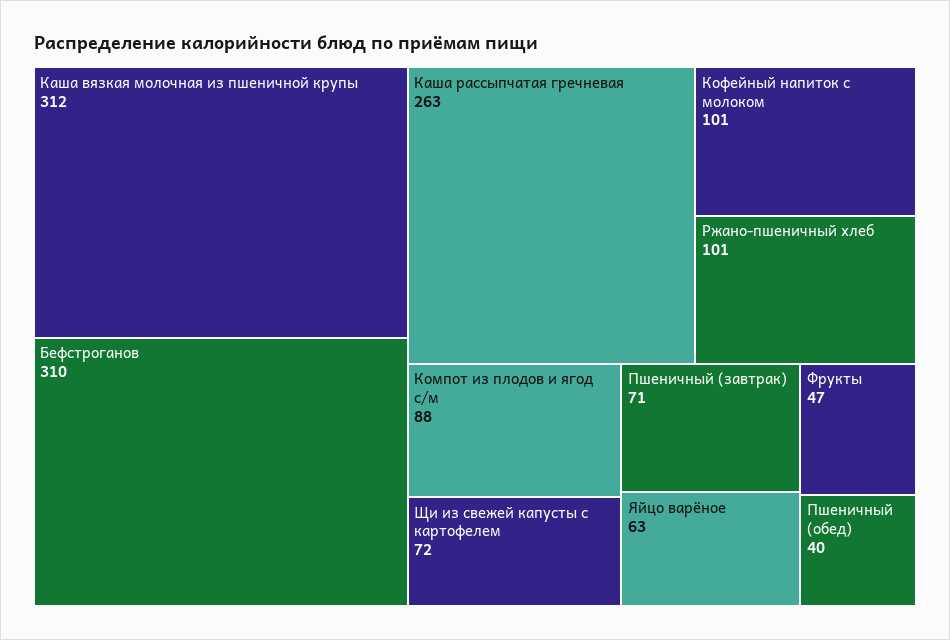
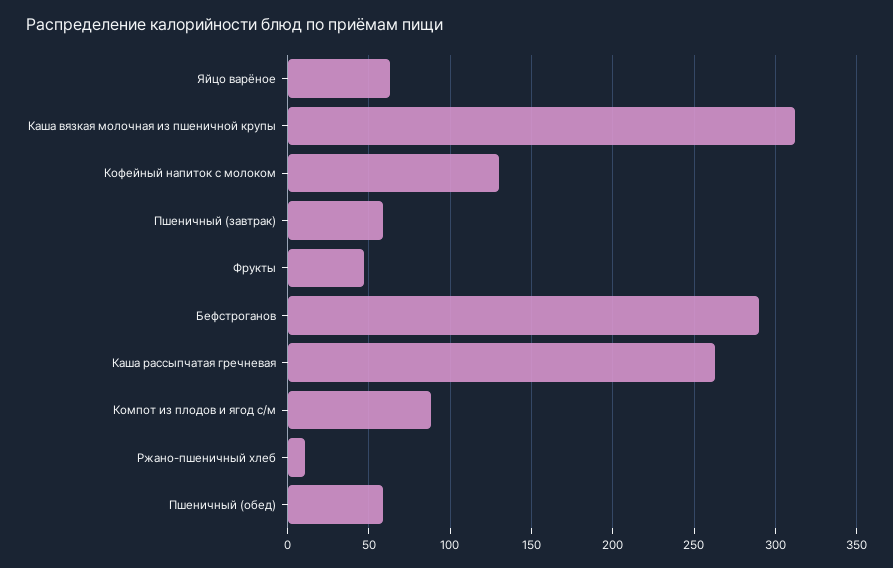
Бефстроганов: 310 -> 290
Кофейный напиток с молоком: 101 -> 130
Ржано-пшеничный хлеб: 101 -> 10
Щи из свежей капусты с картофелем: 72 -> none
Пшеничный (завтрак): 71 -> 60
Пшеничный (обед): 40 -> 60

